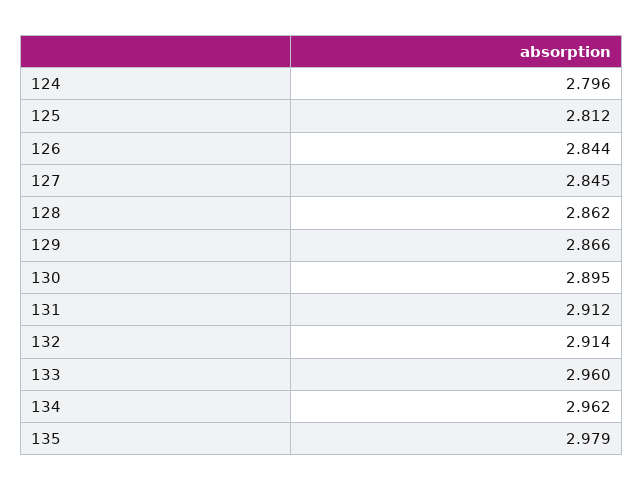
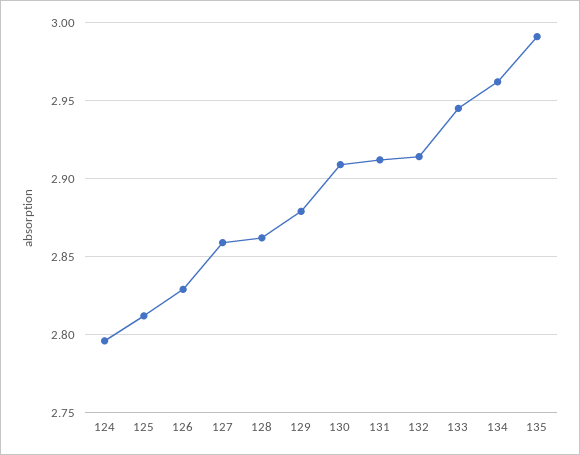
126: 2.844 -> 2.83
127: 2.845 -> 2.86
129: 2.866 -> 2.88
130: 2.895 -> 2.91
133: 2.96 -> 2.945
135: 2.979 -> 2.99

